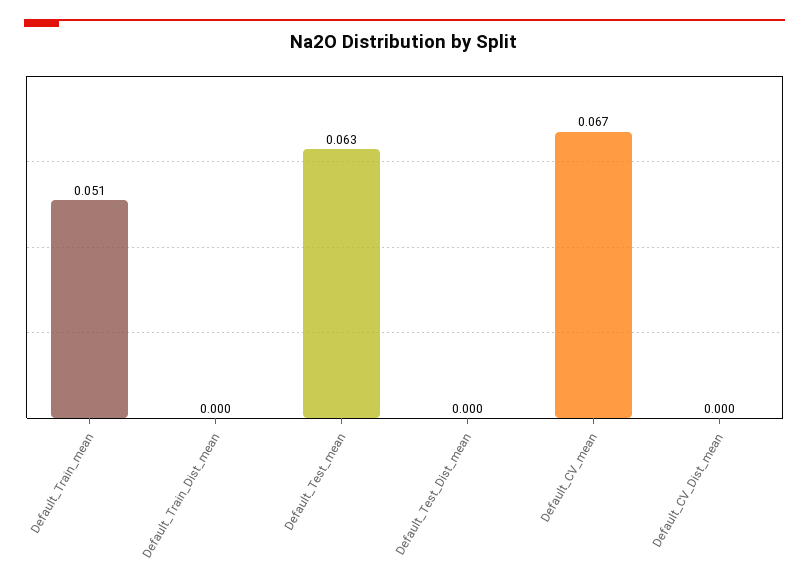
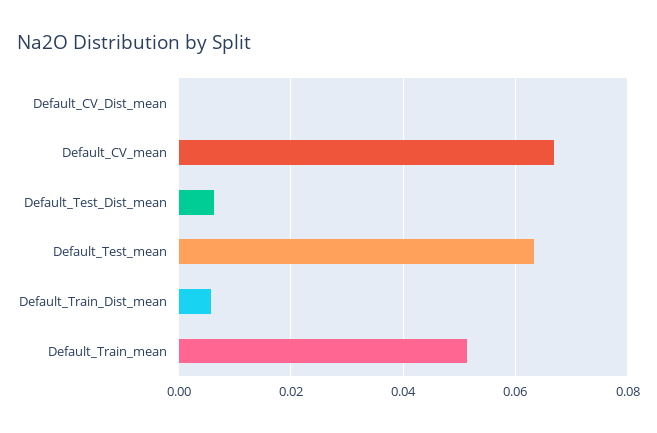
Default_Train_Dist_mean: 0 -> 0.006
Default_Test_Dist_mean: 0 -> 0.006

